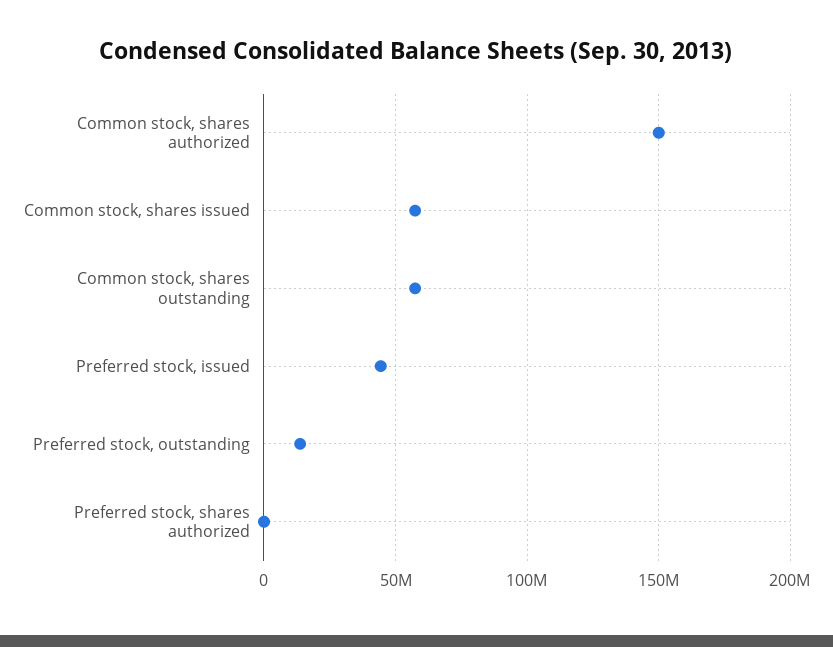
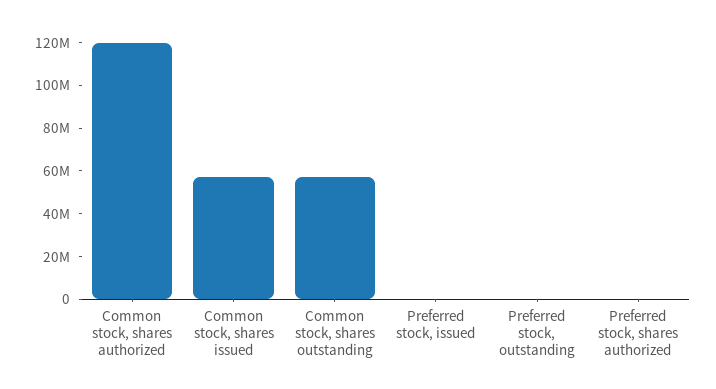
Common stock, shares authorized: 150000000 -> 120000000
Preferred stock, issued: 45000000 -> 0
Preferred stock, outstanding: 15000000 -> 0

